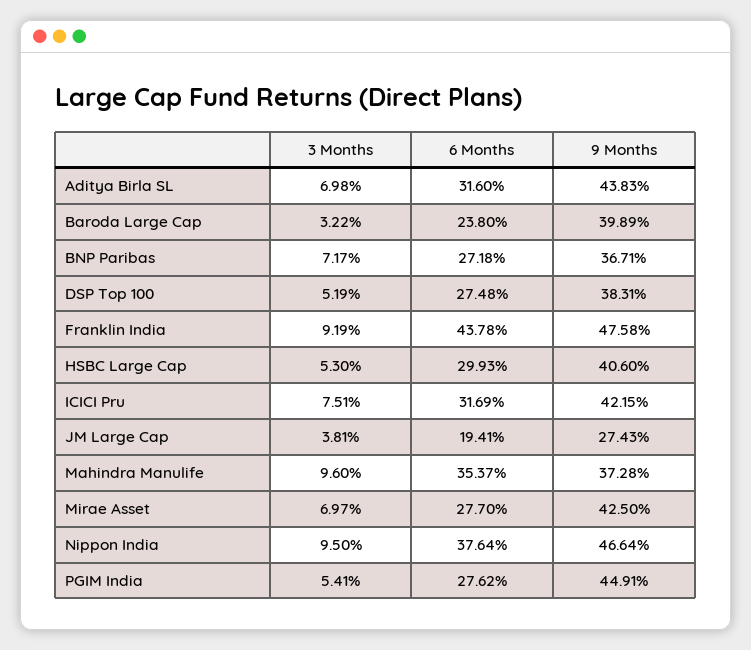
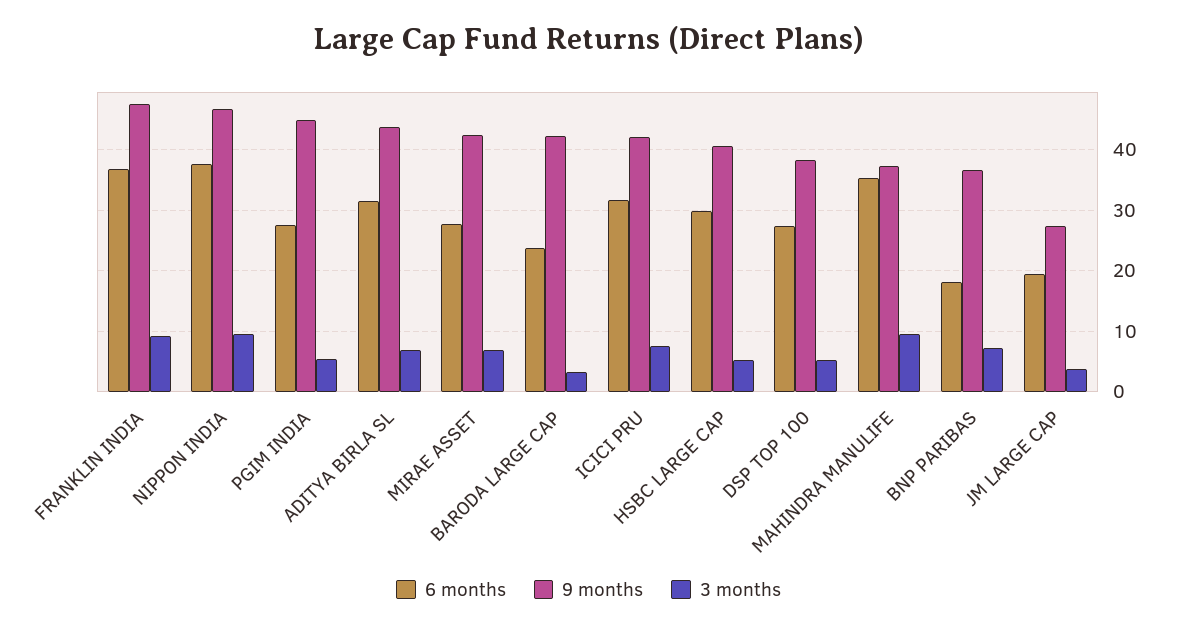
9 Months, Baroda Large Cap: 39.89 -> 42
6 Months, BNP Paribas: 27.18 -> 18
6 Months, Franklin India: 43.78 -> 37

